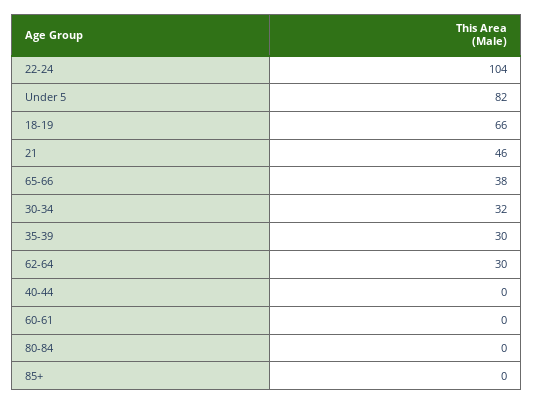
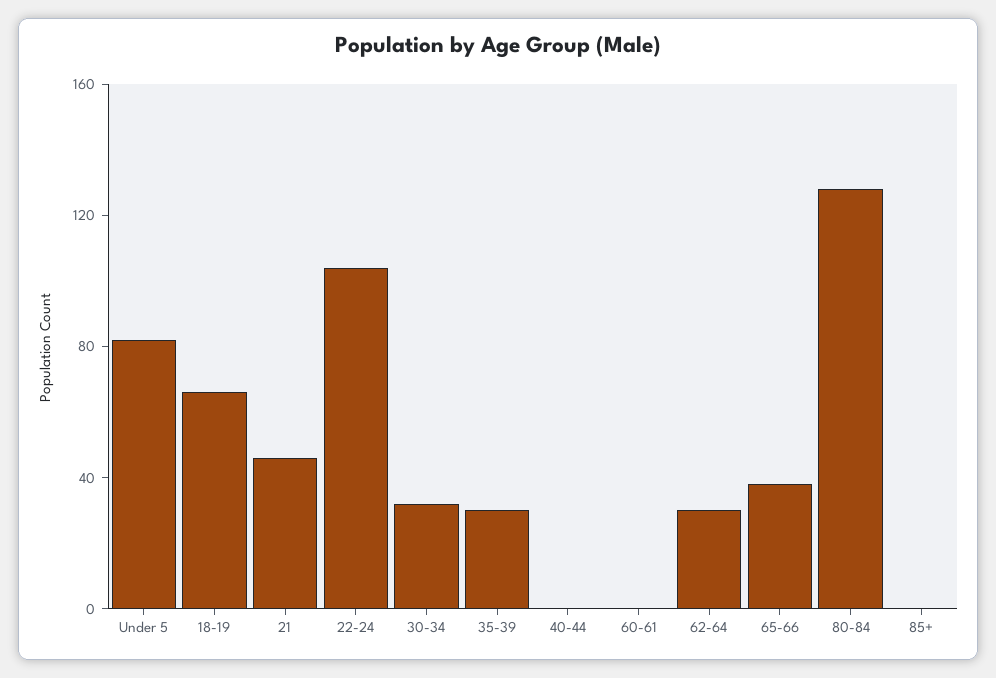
80-84: 0 -> 130

